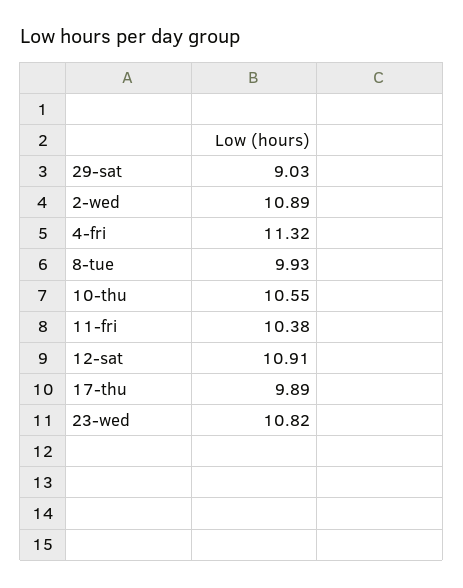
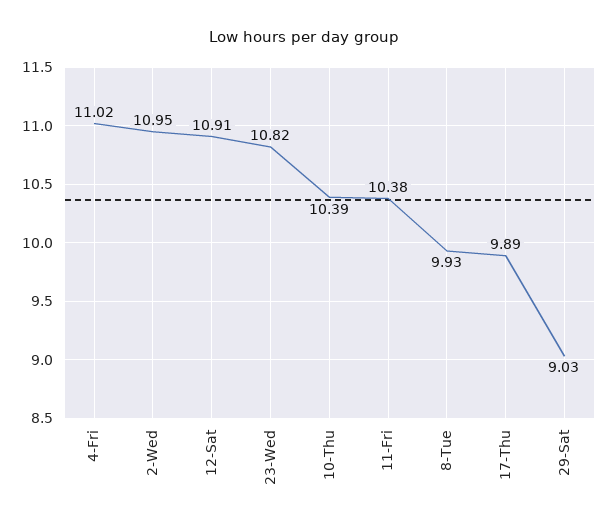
2-wed: 10.89 -> 10.95
4-fri: 11.32 -> 11.02
10-thu: 10.55 -> 10.39

